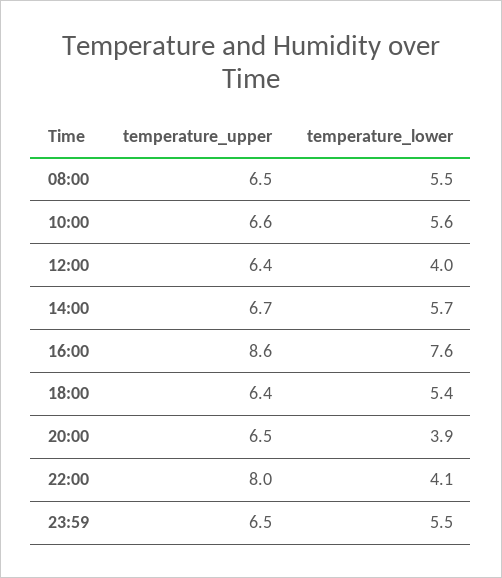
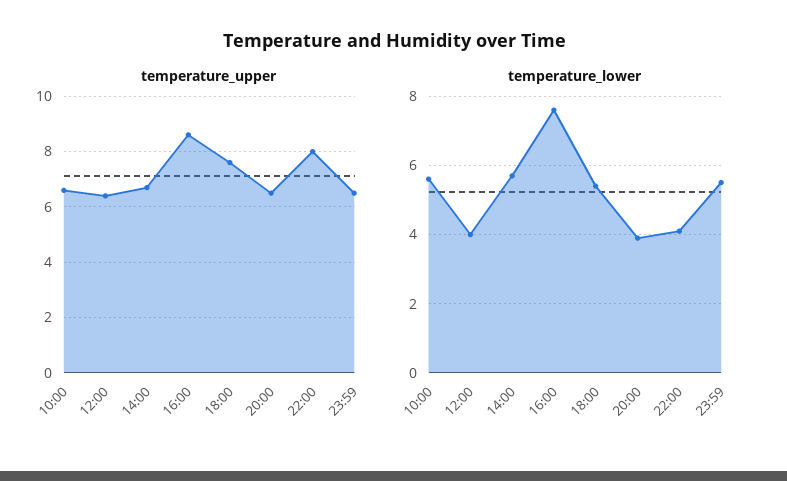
temperature_upper, 08:00: 6.5 -> none
temperature_lower, 08:00: 5.5 -> none
temperature_upper, 18:00: 6.4 -> 7.5

